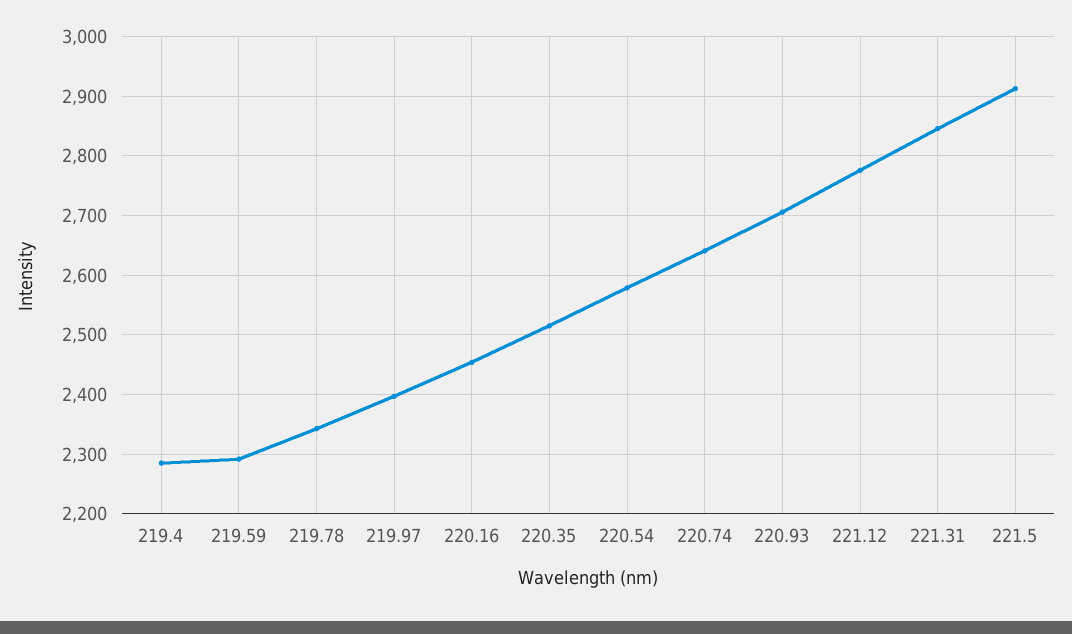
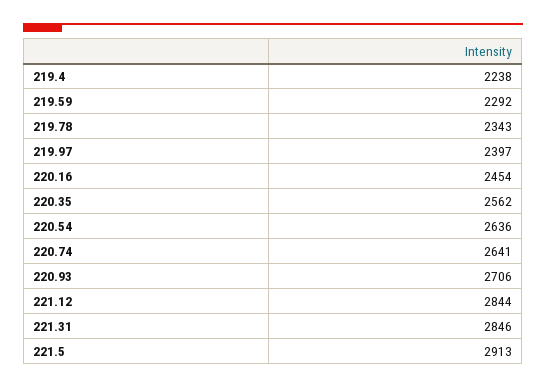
219.4: 2280 -> 2238
220.35: 2520 -> 2562
220.54: 2580 -> 2636
221.12: 2780 -> 2844

